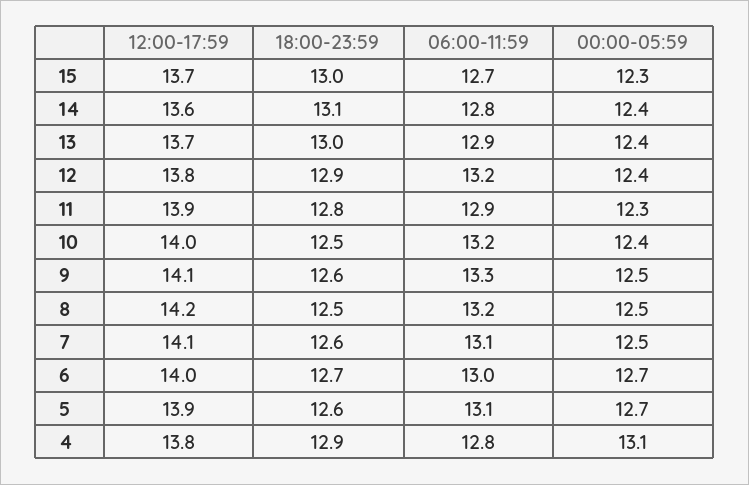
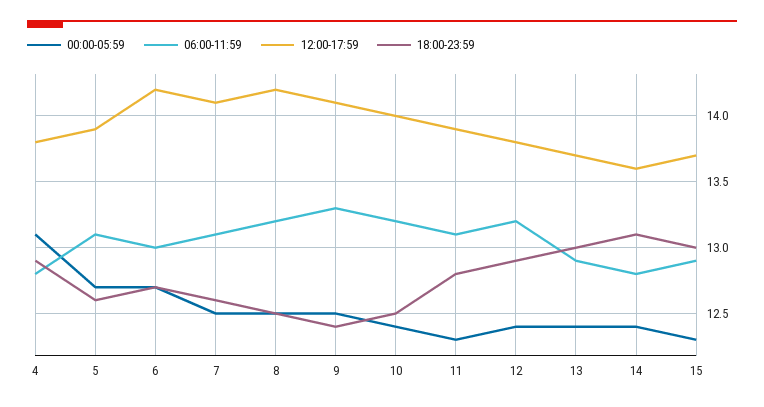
06:00-11:59, 15: 12.7 -> 12.9
06:00-11:59, 11: 12.9 -> 13.1
18:00-23:59, 9: 12.6 -> 12.4
12:00-17:59, 6: 14 -> 14.2

